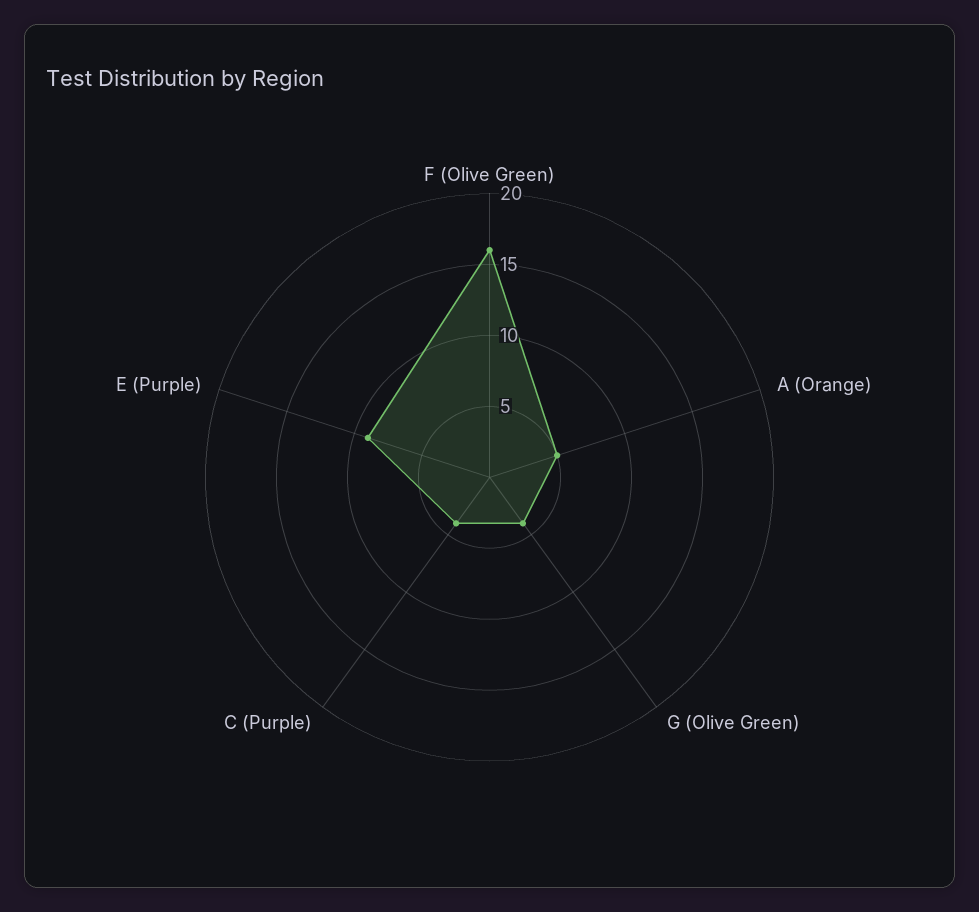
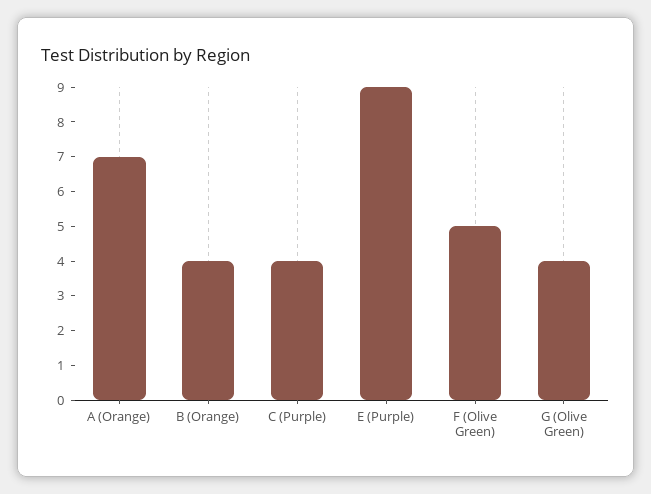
F (Olive Green): 16 -> 5
A (Orange): 5 -> 7
B (Orange): none -> 4

